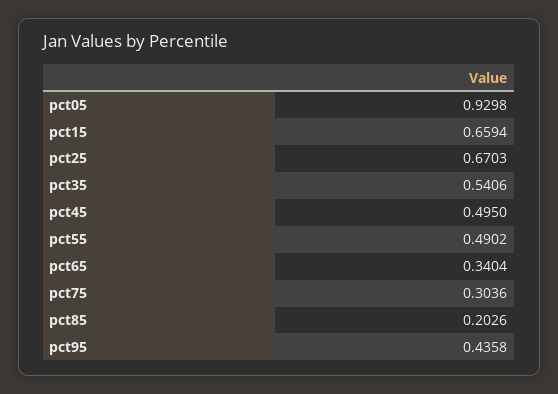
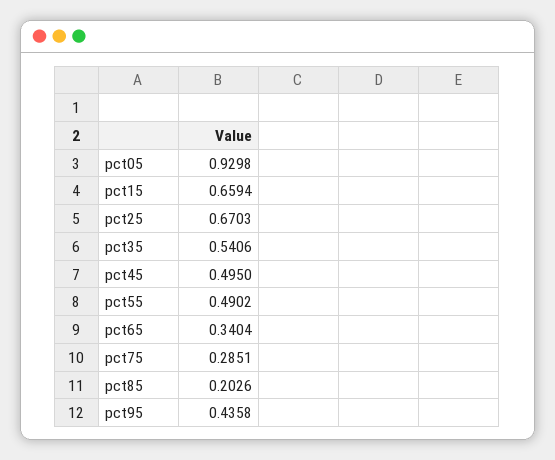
pct75: 0.3036 -> 0.2851

